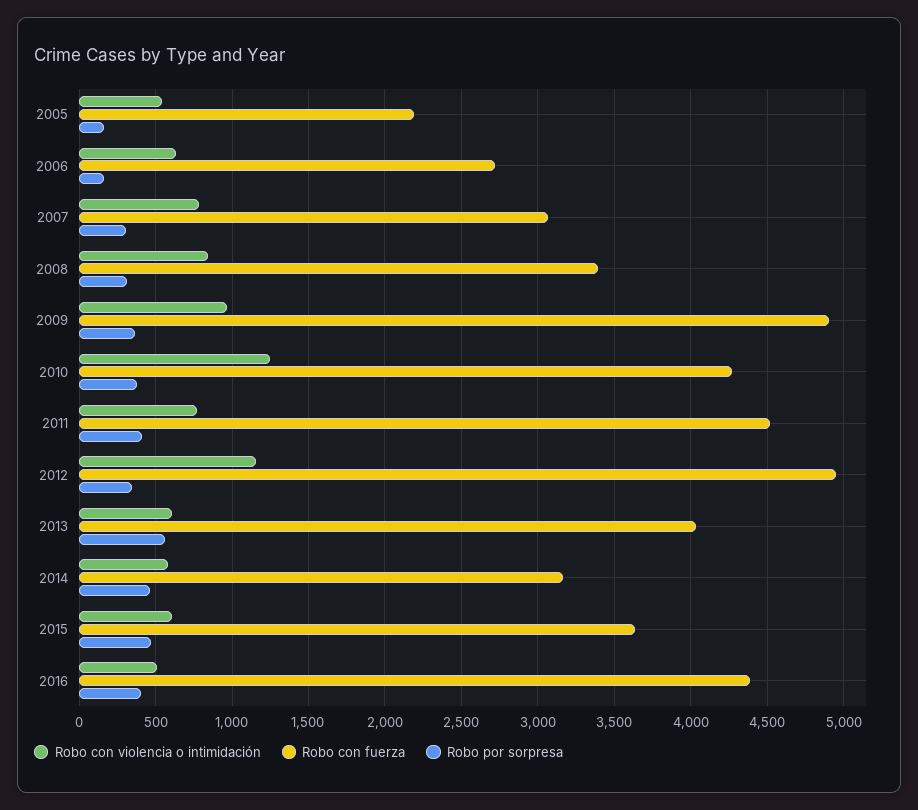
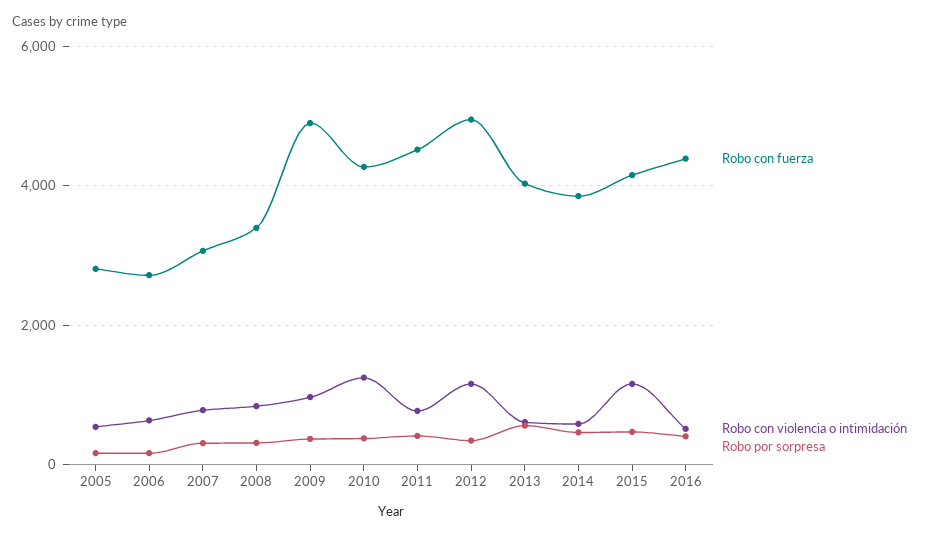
Robo con fuerza, 2005: 2200 -> 2800
Robo con fuerza, 2014: 3150 -> 3800
Robo con violencia o intimidación, 2015: 600 -> 1200
Robo con fuerza, 2015: 3650 -> 4200

